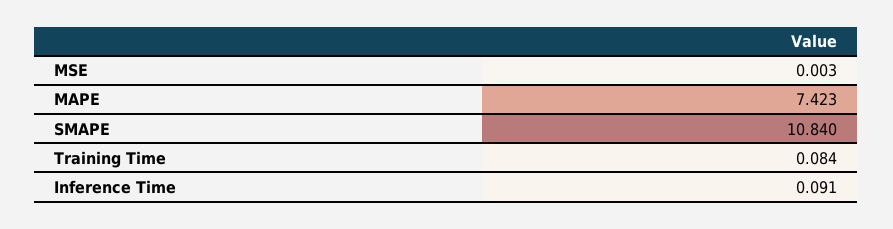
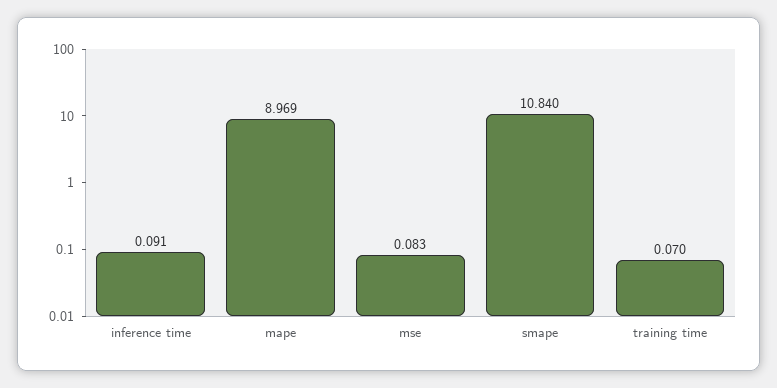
MSE: 0.003 -> 0.083
MAPE: 7.423 -> 8.969
Training Time: 0.084 -> 0.07

